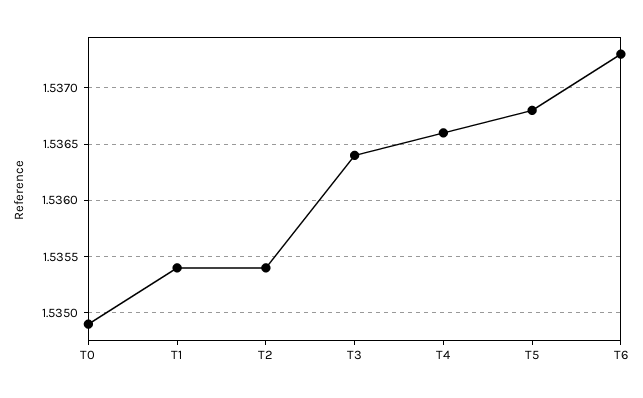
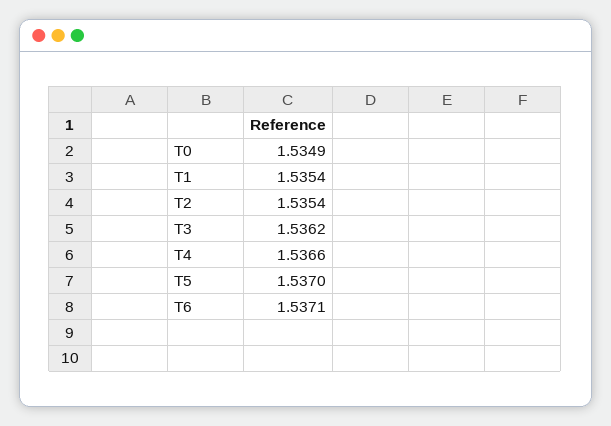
T3: 1.5364 -> 1.5362
T5: 1.5368 -> 1.537
T6: 1.5373 -> 1.5371

